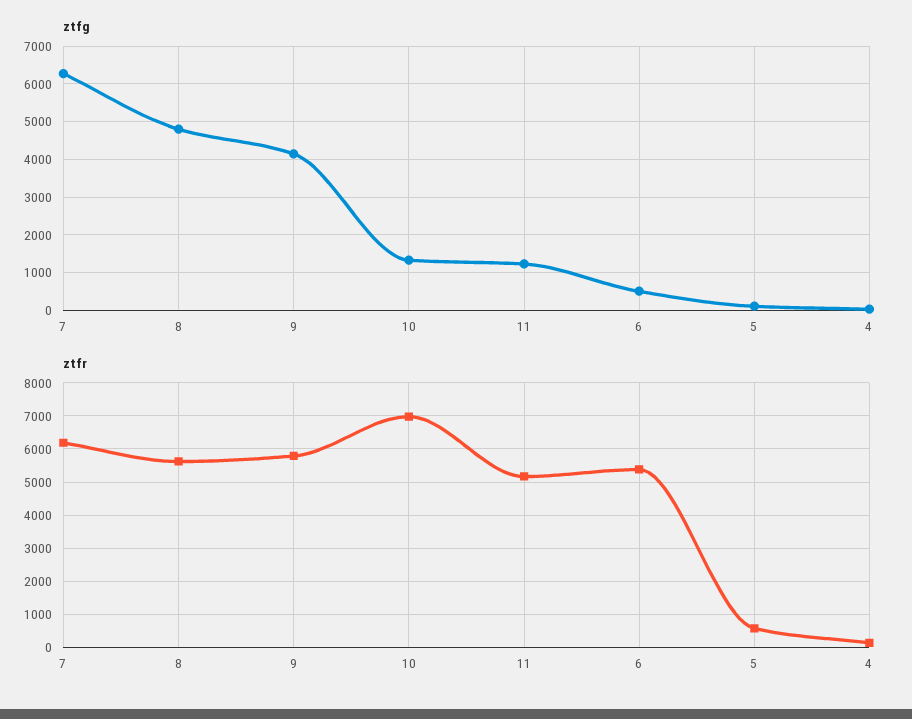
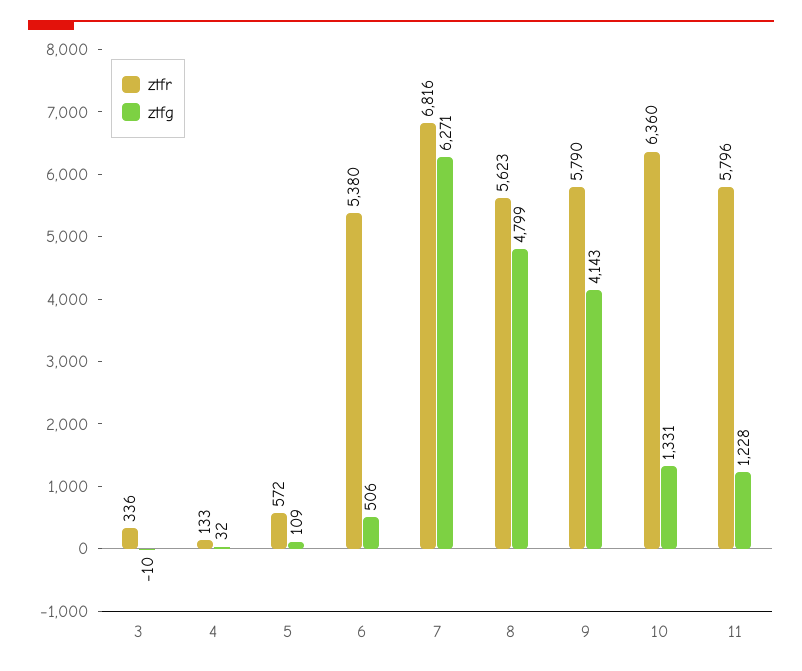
ztfr, 7: 6200 -> 6816
ztfr, 10: 7000 -> 6360
ztfr, 11: 5200 -> 5796
ztfr, 3: none -> 336
ztfg, 3: none -> -10

